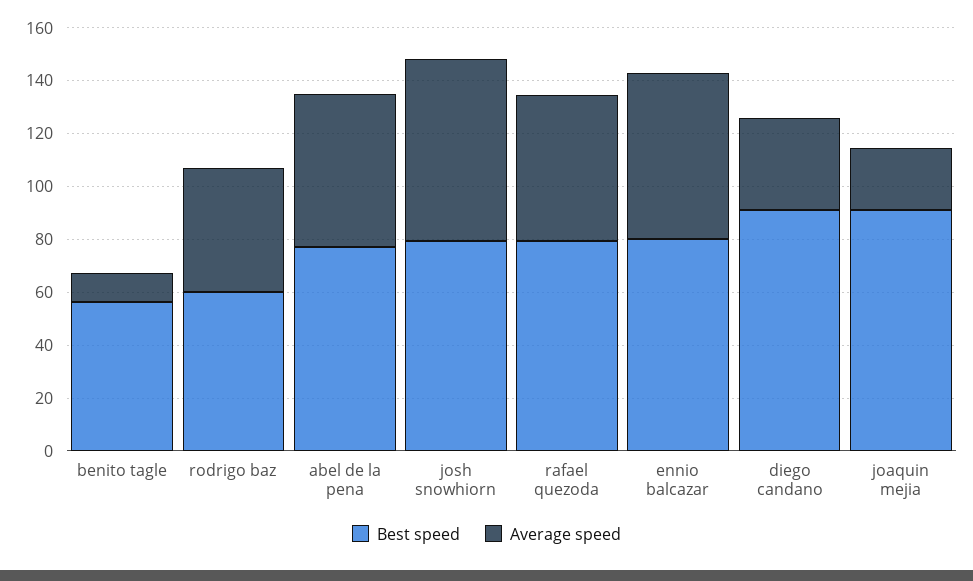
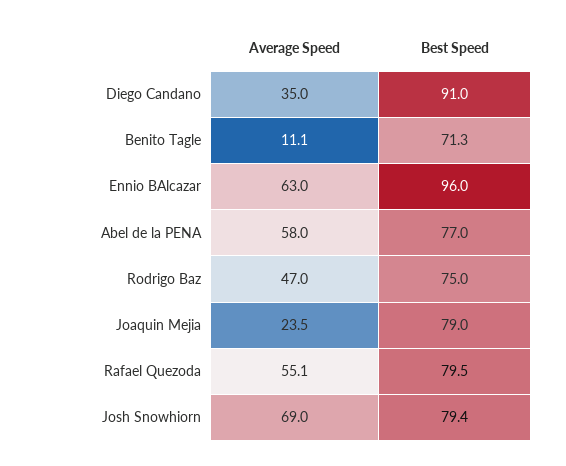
Best speed, benito tagle: 55 -> 71.3
Best speed, rodrigo baz: 60 -> 75
Best speed, ennio balcazar: 80 -> 96
Best speed, joaquin mejia: 90 -> 79

